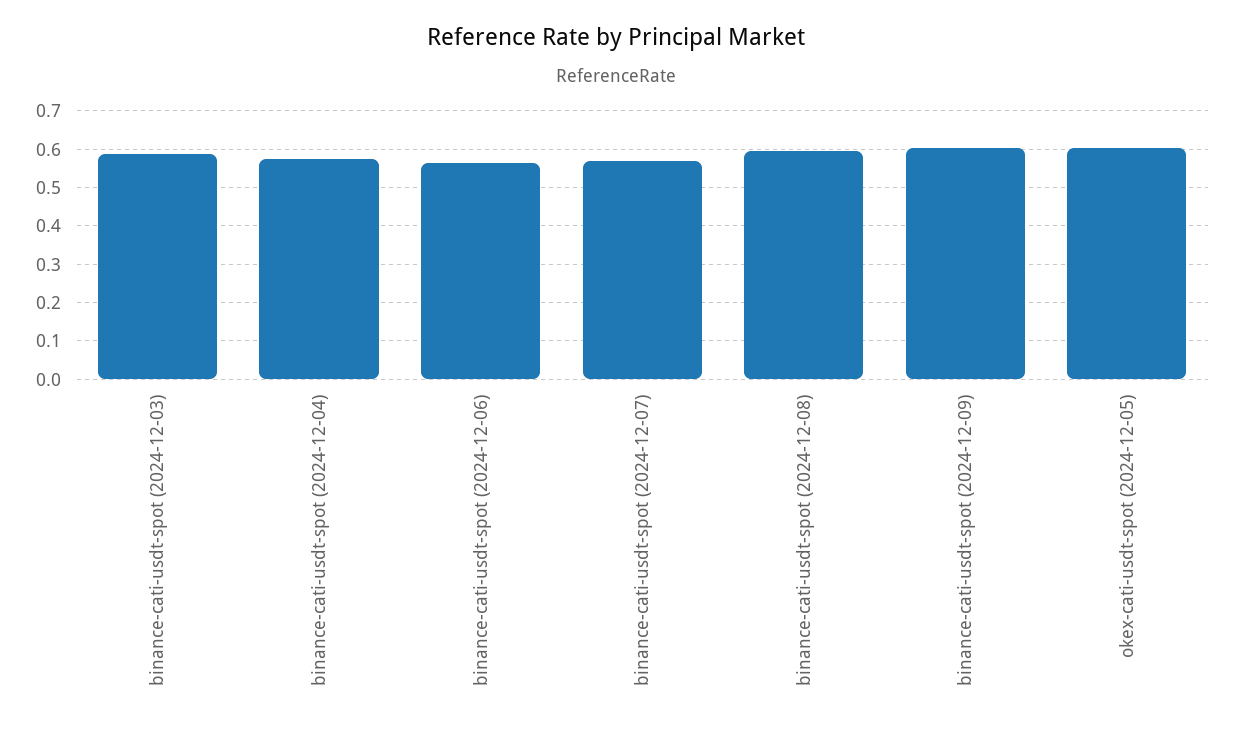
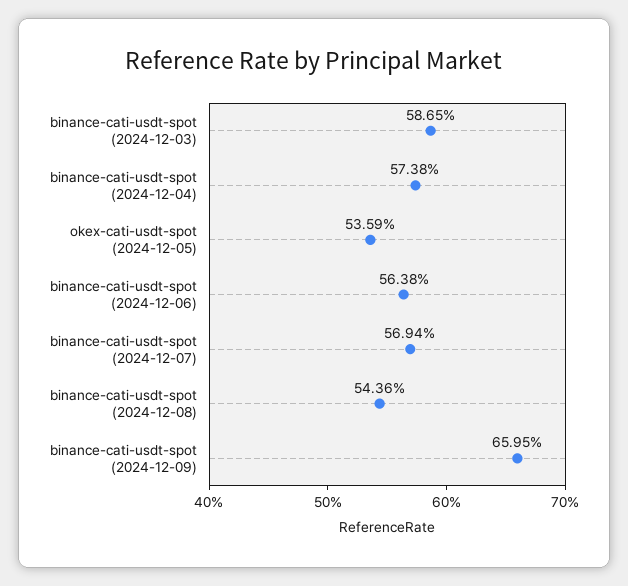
binance-cati-usdt-spot (2024-12-08): 0.6 -> 0.5436
binance-cati-usdt-spot (2024-12-09): 0.6 -> 0.6595
okex-cati-usdt-spot (2024-12-05): 0.6 -> 0.5359

